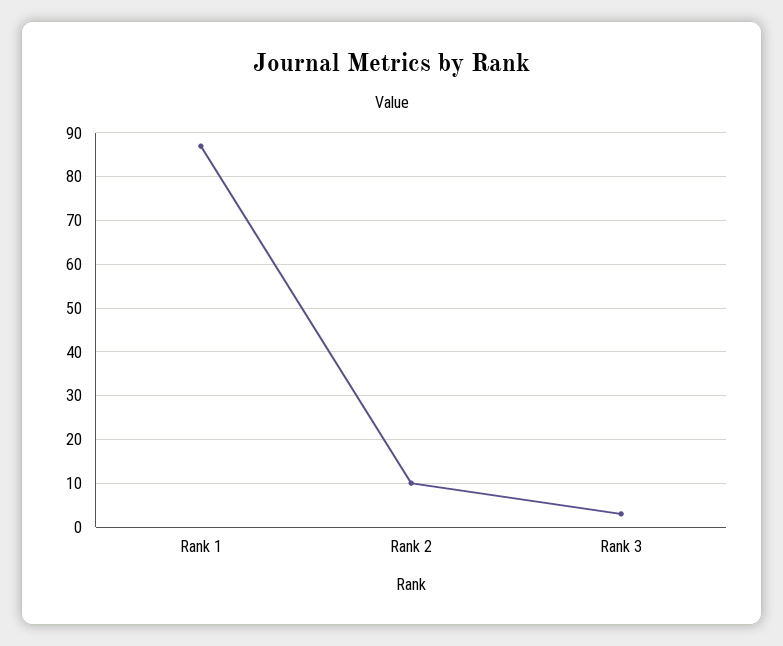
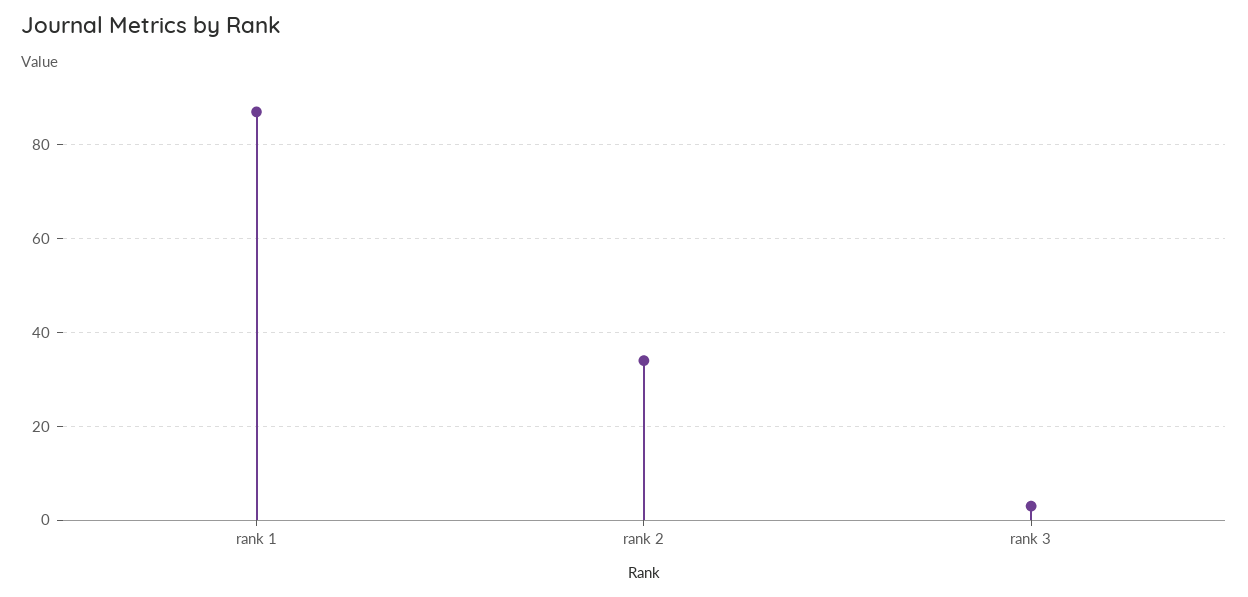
Rank 2: 10 -> 35

